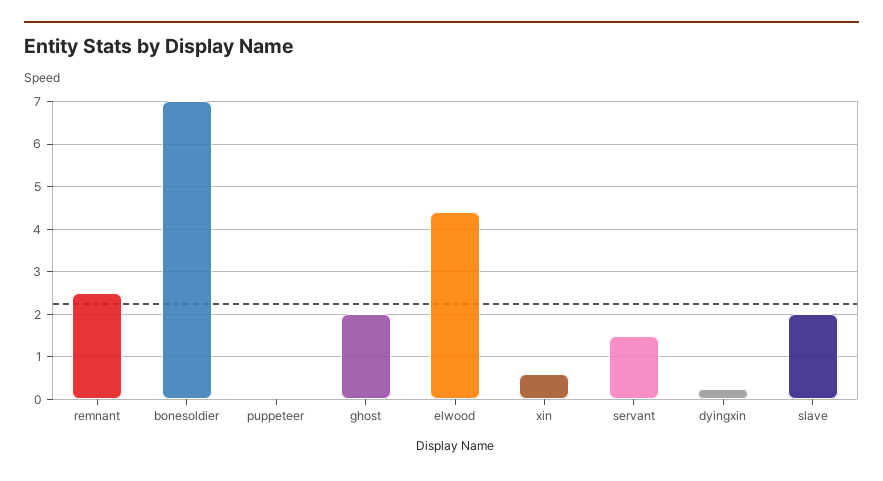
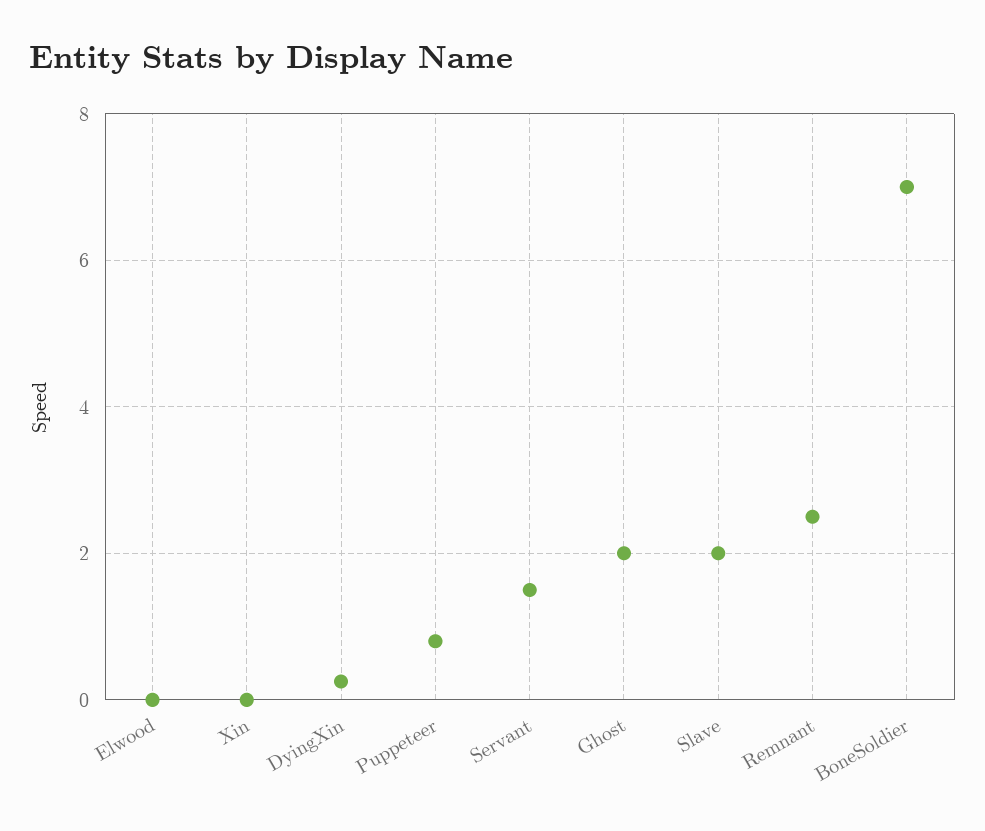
puppeteer: 0 -> 0.8
elwood: 4.4 -> 0
xin: 0.6 -> 0

